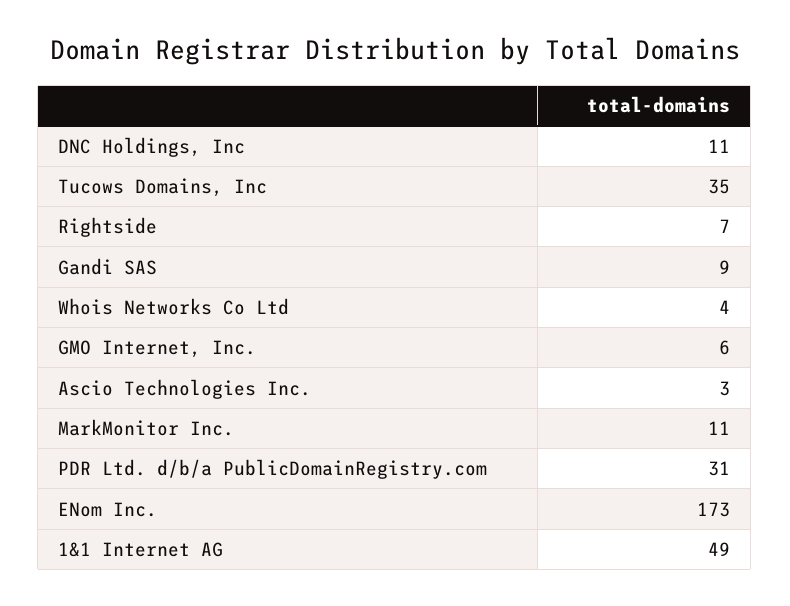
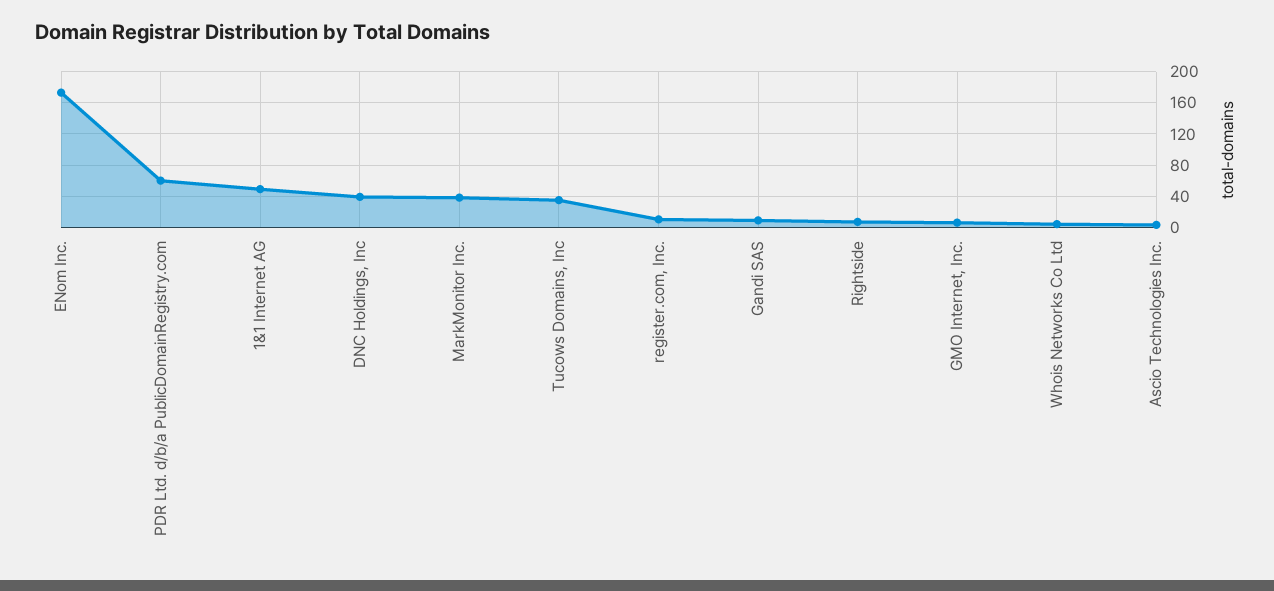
DNC Holdings, Inc: 11 -> 40
MarkMonitor Inc.: 11 -> 40
PDR Ltd. d/b/a PublicDomainRegistry.com: 31 -> 60
register.com, Inc.: none -> 10

